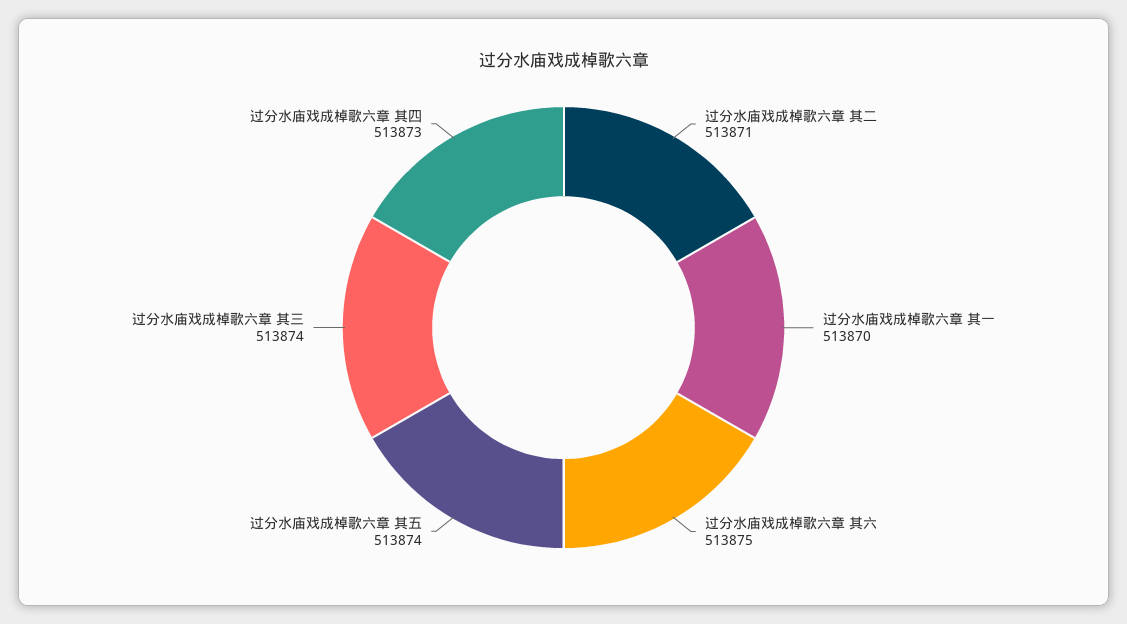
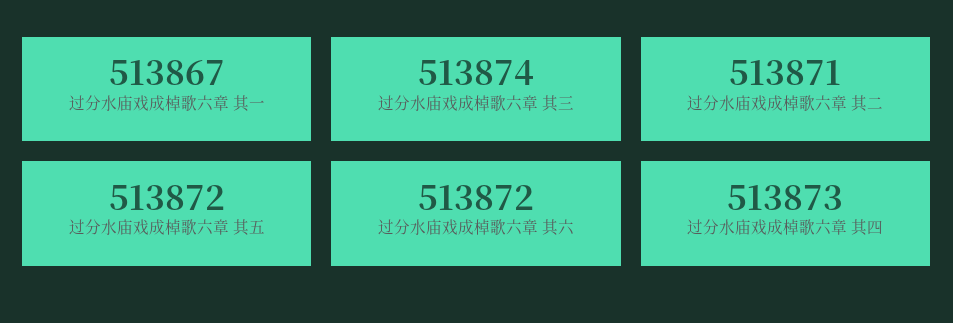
过分水庙戏成棹歌六章 其一: 513870 -> 513867
过分水庙戏成棹歌六章 其六: 513875 -> 513872
过分水庙戏成棹歌六章 其五: 513874 -> 513872

